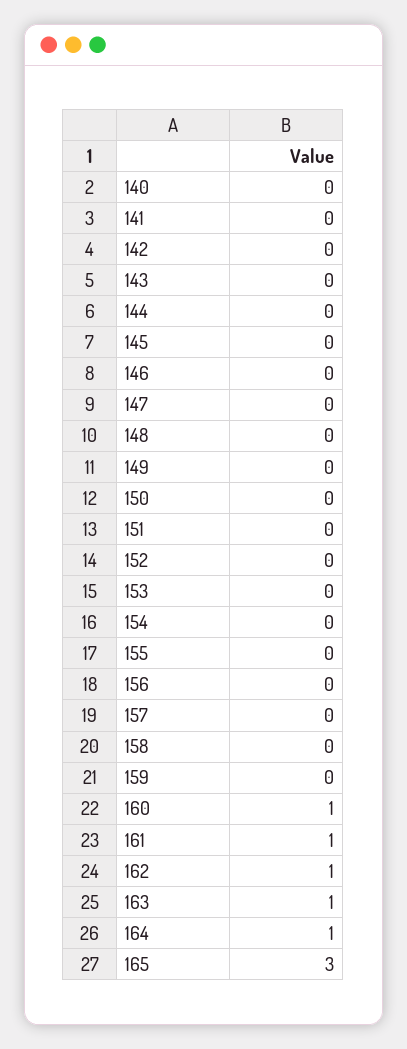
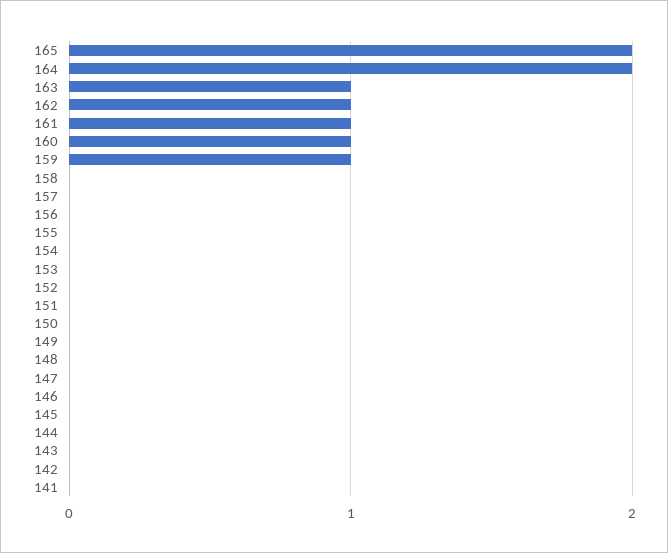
140: 0 -> none
159: 0 -> 1
164: 1 -> 2
165: 3 -> 2

